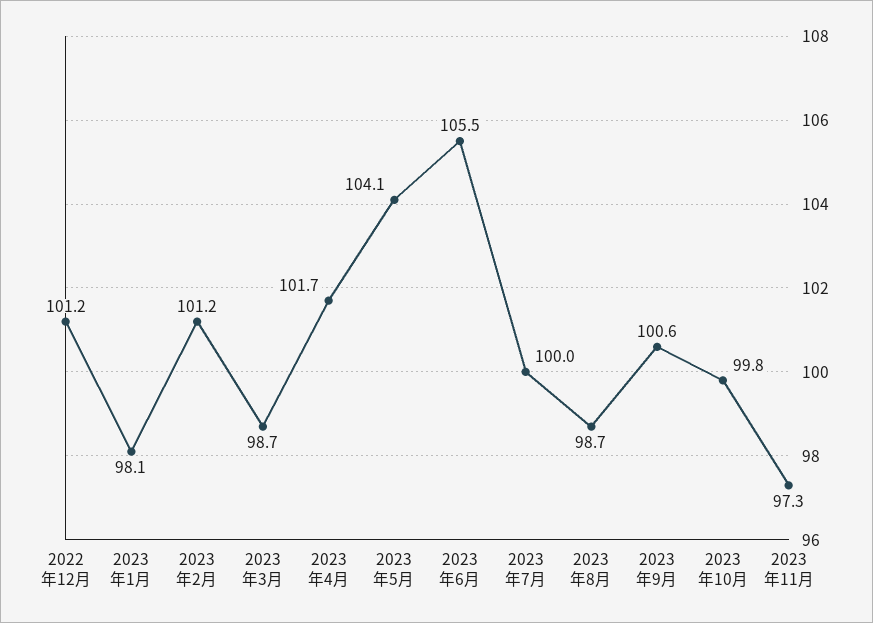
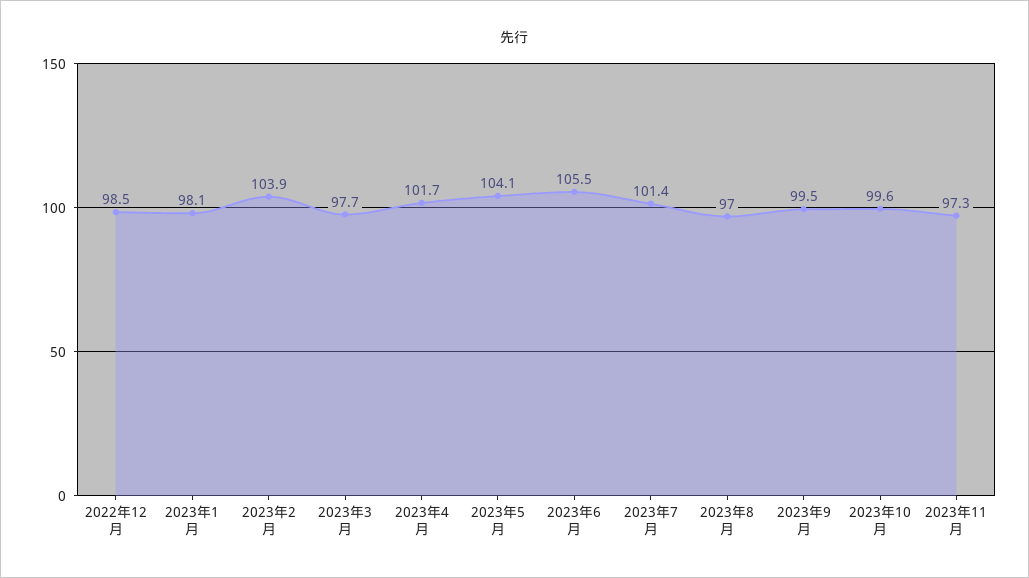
2022年12月: 101.2 -> 98.5
2023年2月: 101.2 -> 103.9
2023年3月: 98.7 -> 97.7
2023年7月: 100 -> 101.4
2023年8月: 98.7 -> 97
2023年9月: 100.6 -> 99.5
2023年10月: 99.8 -> 99.6

